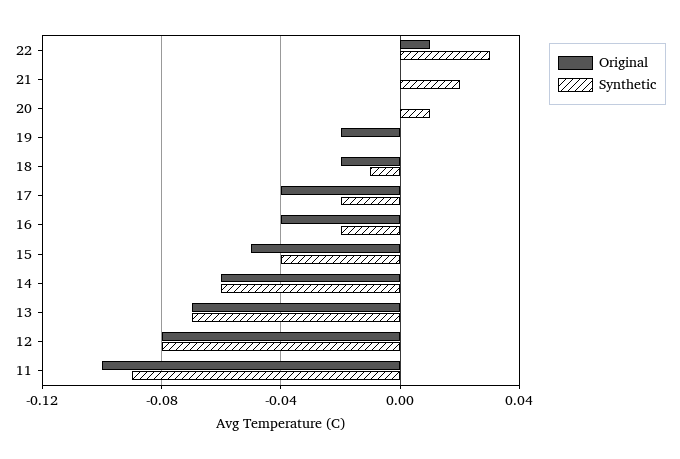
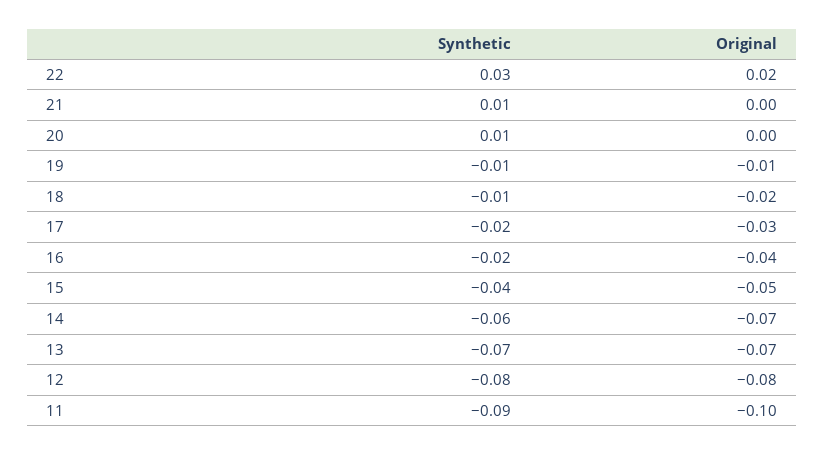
Original, 22: 0.01 -> 0.02
Synthetic, 21: 0.02 -> 0.01
Original, 19: -0.02 -> -0.01
Synthetic, 19: 0 -> -0.01
Original, 17: -0.04 -> -0.03
Original, 14: -0.06 -> -0.07

